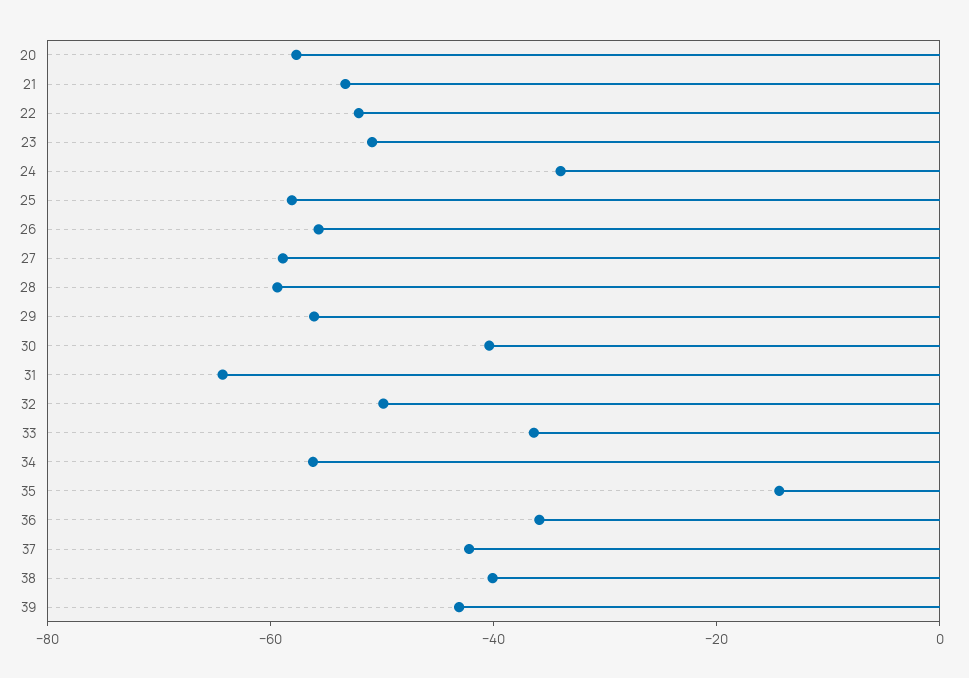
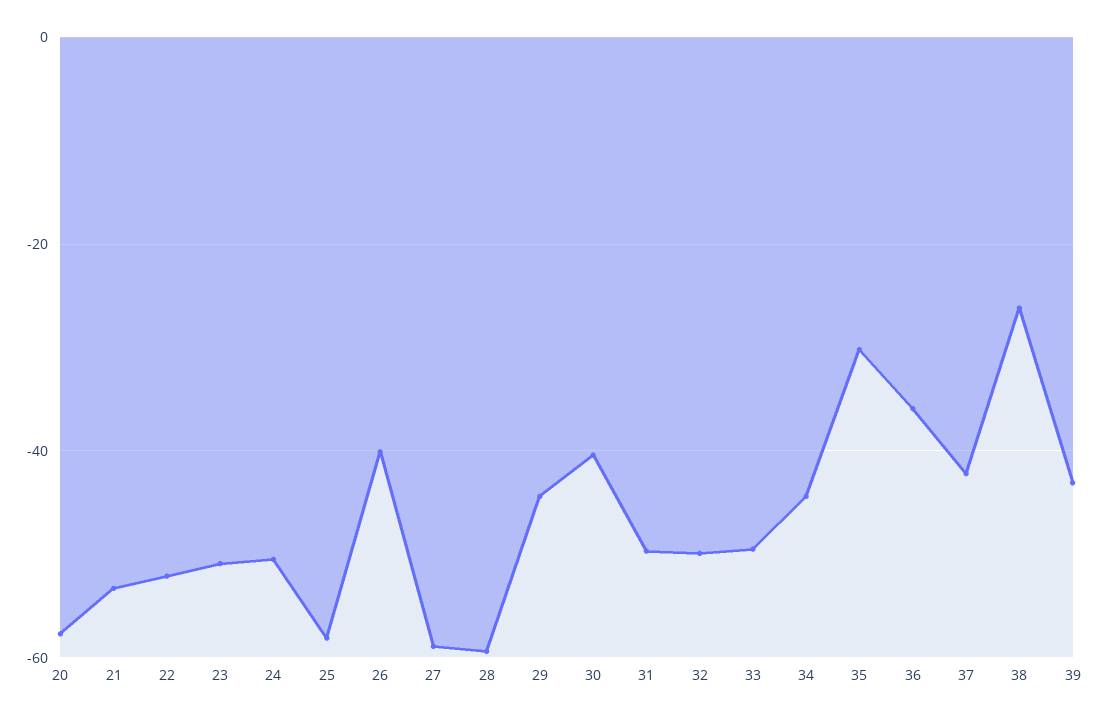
24: -35 -> -50
26: -55 -> -40
29: -55 -> -44
31: -65 -> -50
33: -35 -> -50
34: -55 -> -44
35: -15 -> -30
38: -40 -> -26

